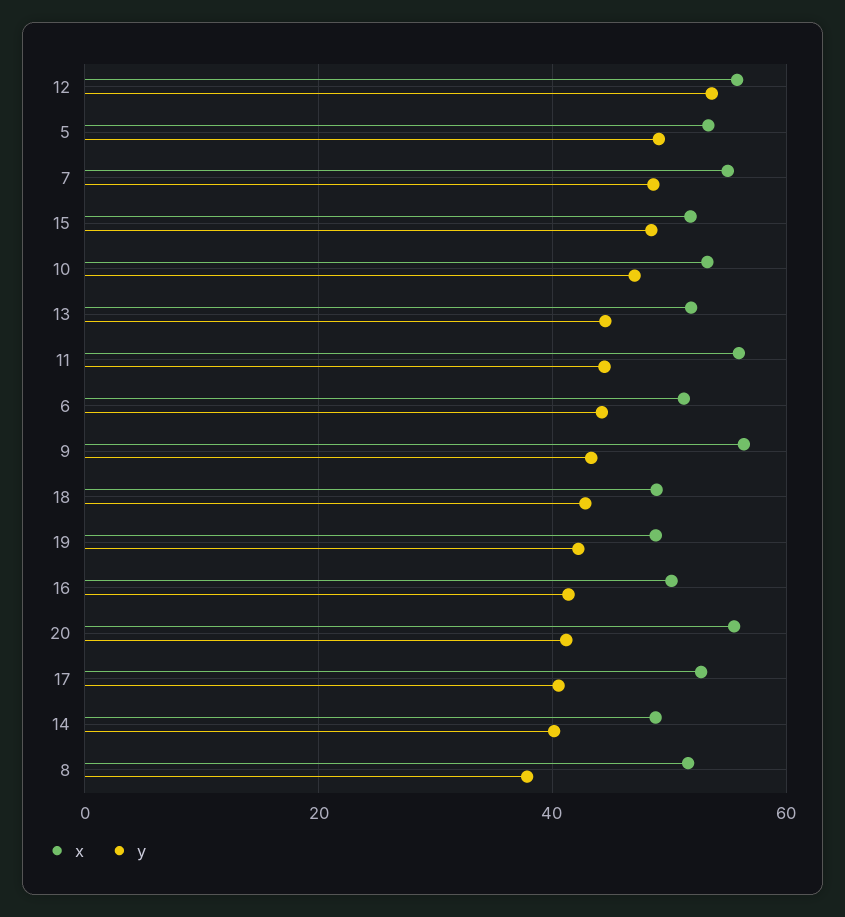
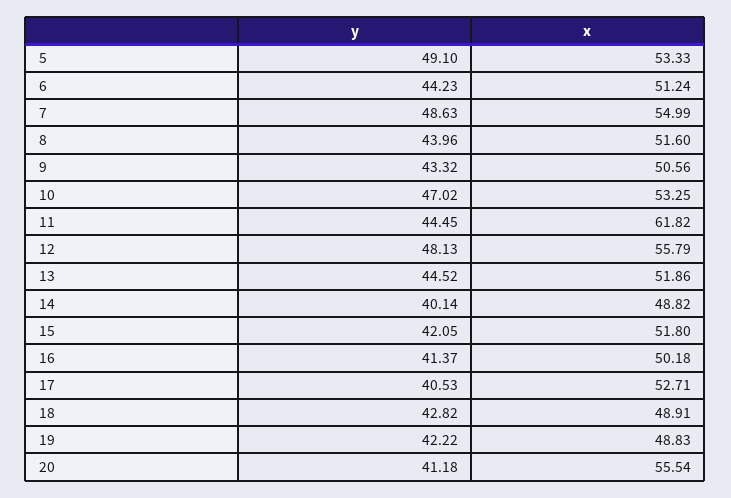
y, 12: 54 -> 48.13
y, 15: 48 -> 42.05
x, 11: 56 -> 61.82
x, 9: 56 -> 50.56
y, 8: 38 -> 43.96

